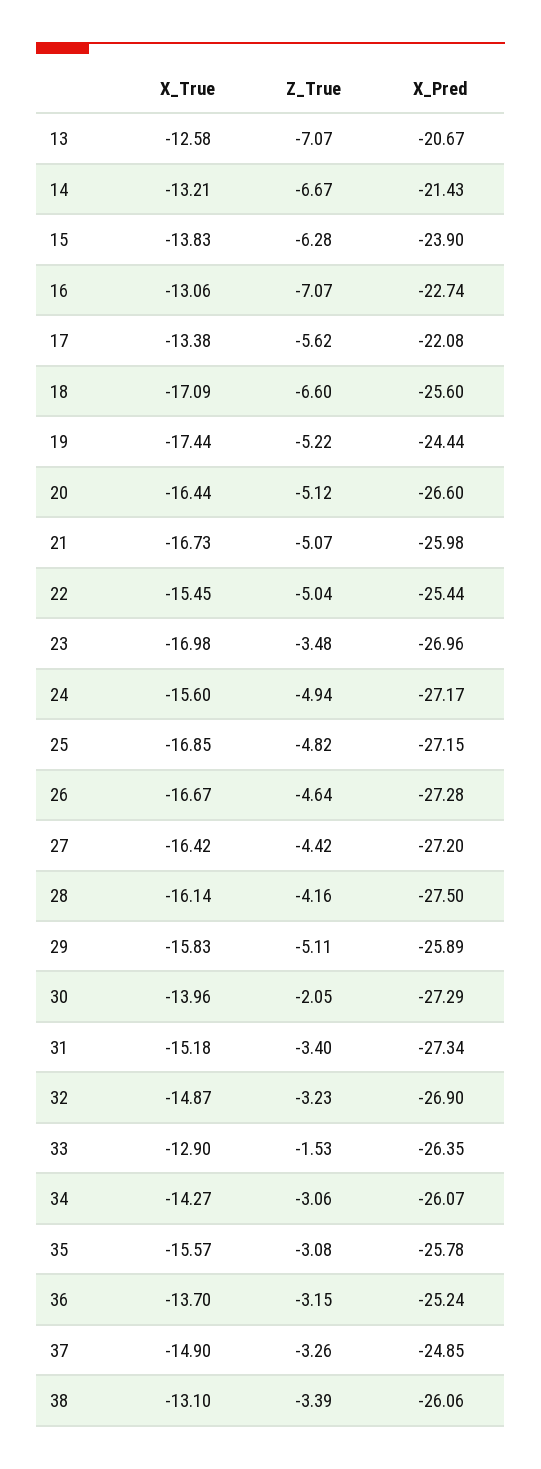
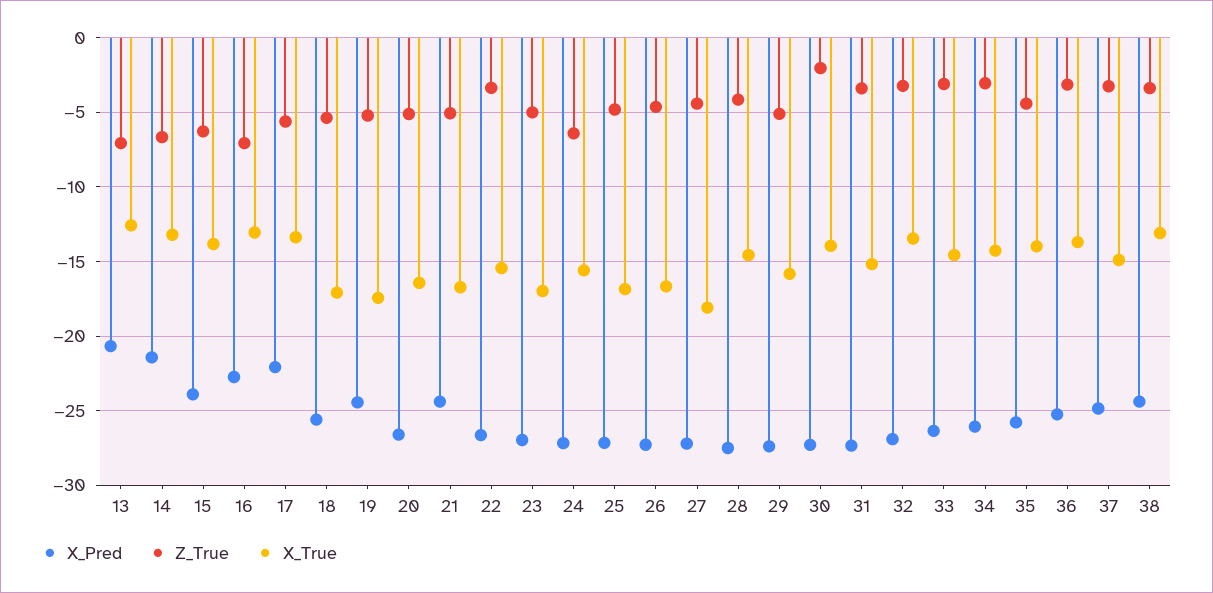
Z_True, 18: -6.6 -> -5.5
X_Pred, 21: -25.98 -> -24.5
Z_True, 22: -5.04 -> -3.5
X_Pred, 22: -25.44 -> -26.5
Z_True, 23: -3.48 -> -5
Z_True, 24: -4.94 -> -6.5
X_True, 27: -16.42 -> -18
X_True, 28: -16.14 -> -14.5
X_Pred, 29: -25.89 -> -27.5
X_True, 32: -14.87 -> -13.5
X_True, 33: -12.9 -> -14.5
Z_True, 33: -1.53 -> -3
X_True, 35: -15.57 -> -14
Z_True, 35: -3.08 -> -4.5
X_Pred, 38: -26.06 -> -24.5

